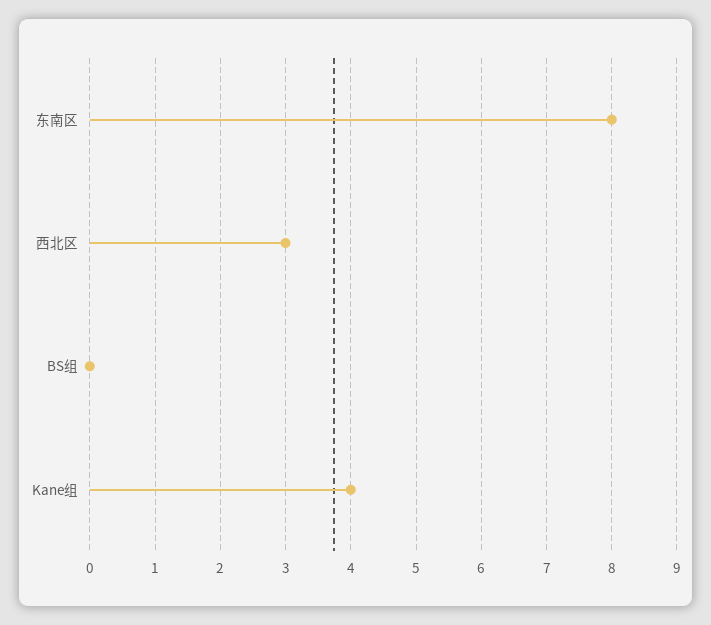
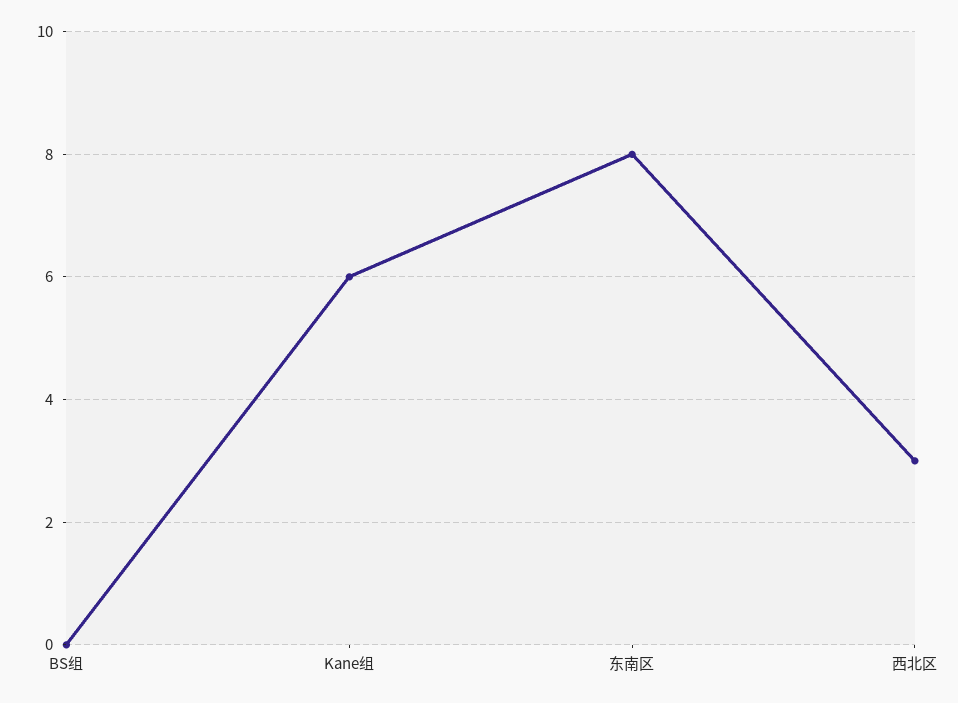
Kane组: 4 -> 6

